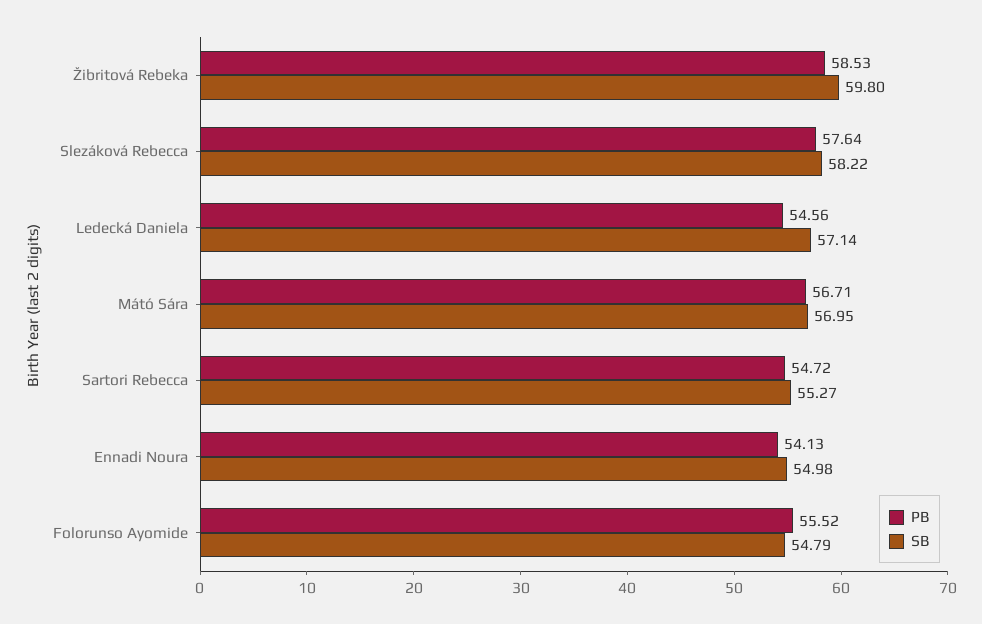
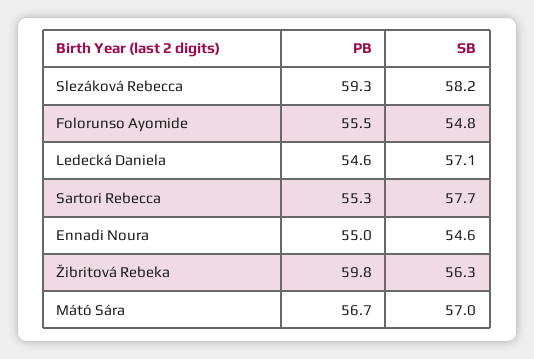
PB, Žibritová Rebeka: 58.53 -> 59.8
SB, Žibritová Rebeka: 59.8 -> 56.3
PB, Slezáková Rebecca: 57.64 -> 59.3
PB, Sartori Rebecca: 54.72 -> 55.3
SB, Sartori Rebecca: 55.27 -> 57.7
PB, Ennadi Noura: 54.13 -> 55
SB, Ennadi Noura: 54.98 -> 54.6

